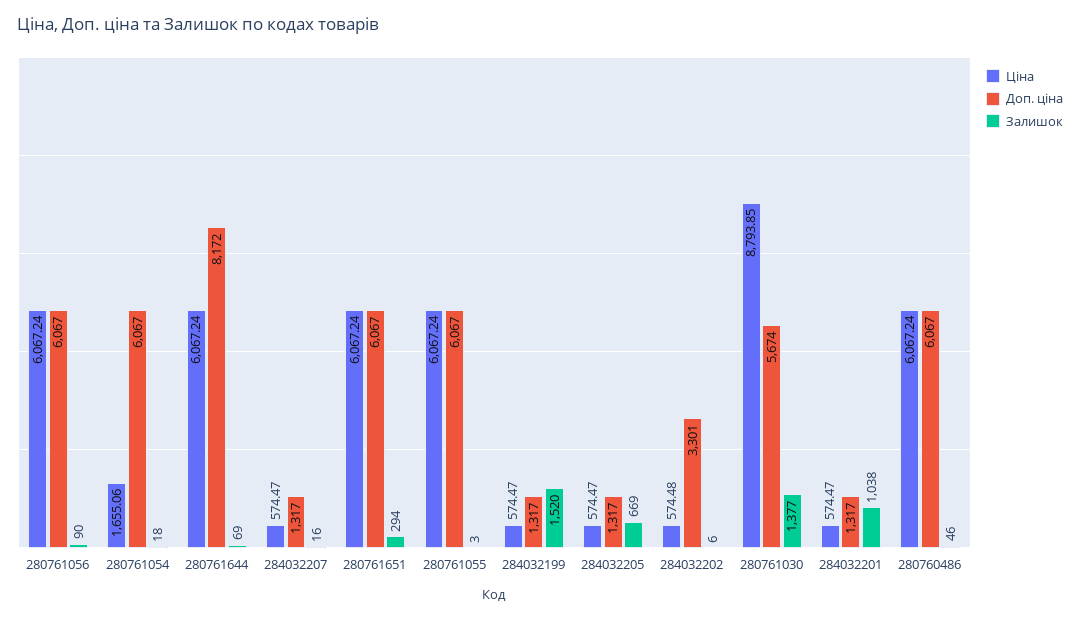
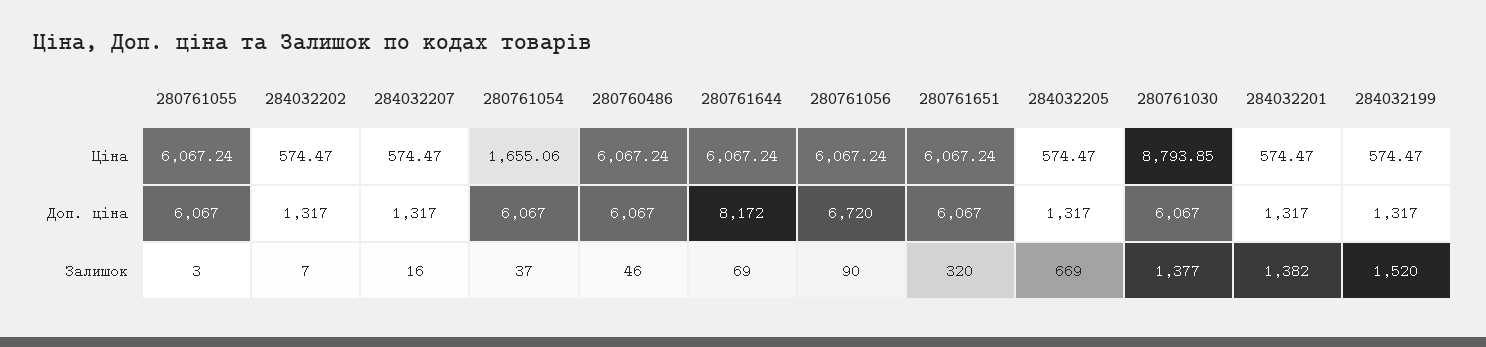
Доп. ціна, 280761056: 6067 -> 6720
Залишок, 280761054: 18 -> 37
Залишок, 280761651: 294 -> 320
Ціна, 284032202: 574.48 -> 574.47
Доп. ціна, 284032202: 3301 -> 1317
Залишок, 284032202: 6 -> 7
Доп. ціна, 280761030: 5674 -> 6067
Залишок, 284032201: 1038 -> 1382

